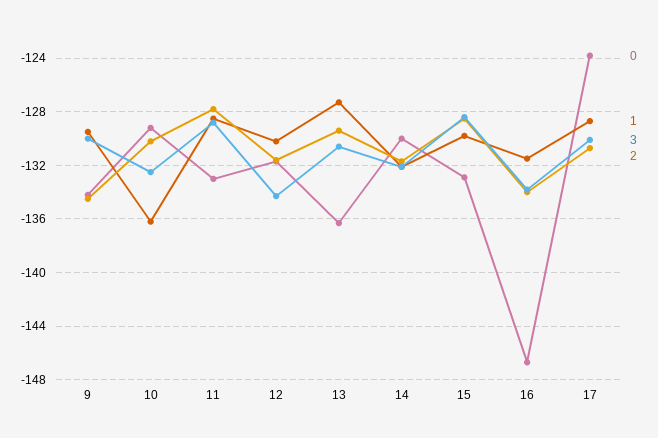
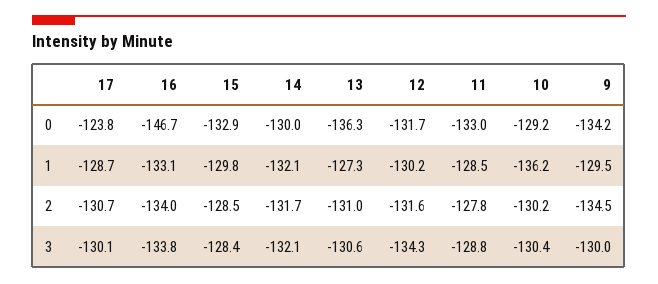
3, 10: -132.5 -> -130.4
2, 13: -129.5 -> -131
1, 16: -131.5 -> -133.1

